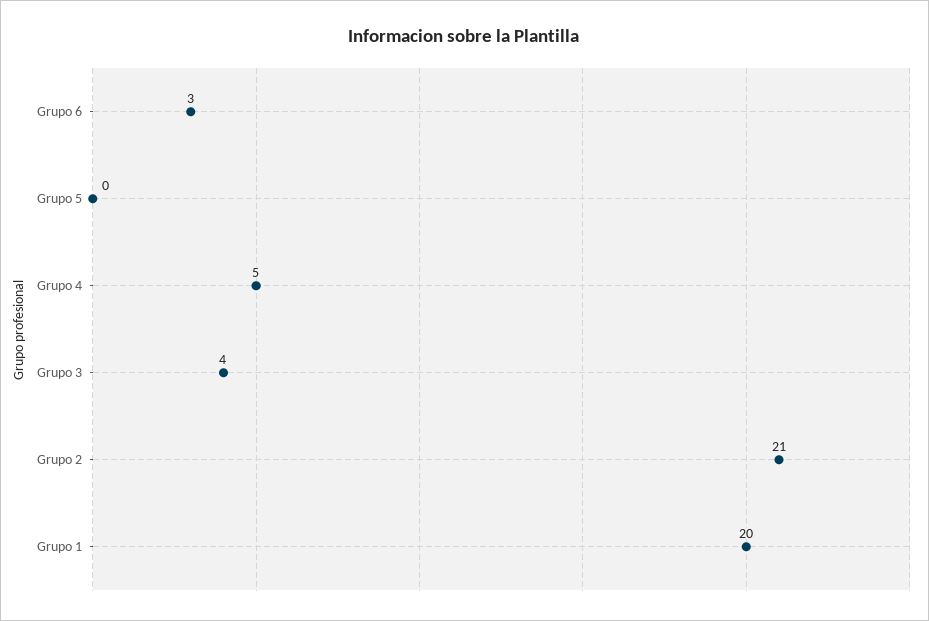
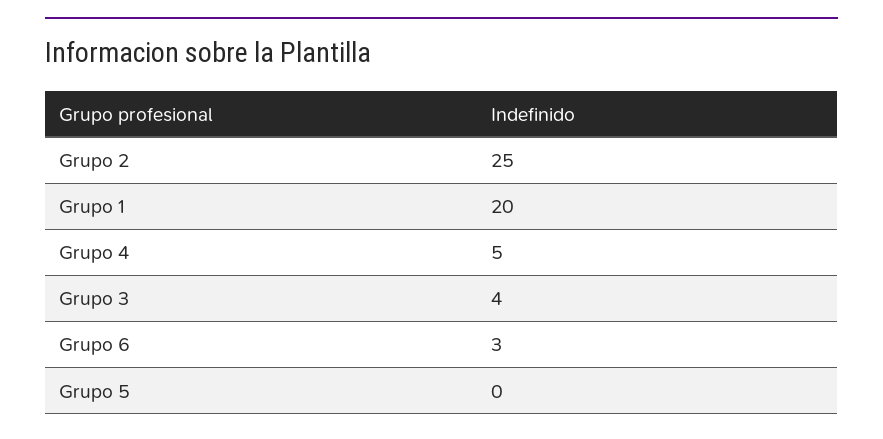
Grupo 2: 21 -> 25

